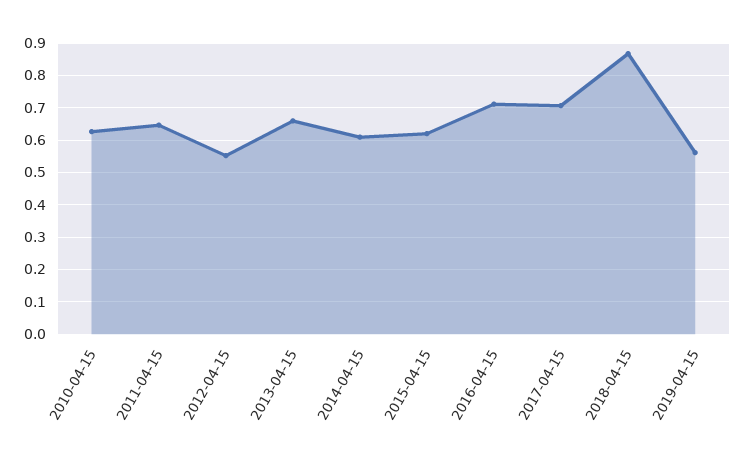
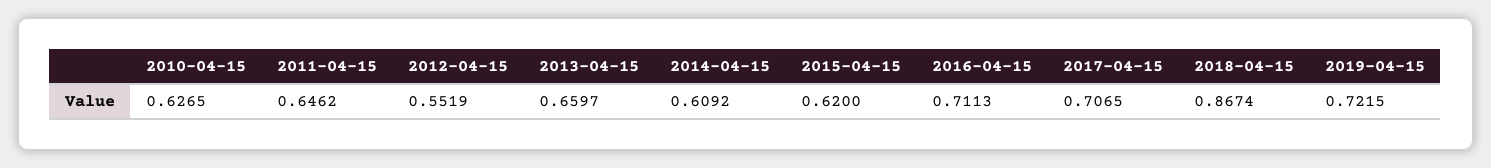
2019-04-15: 0.56 -> 0.7215

